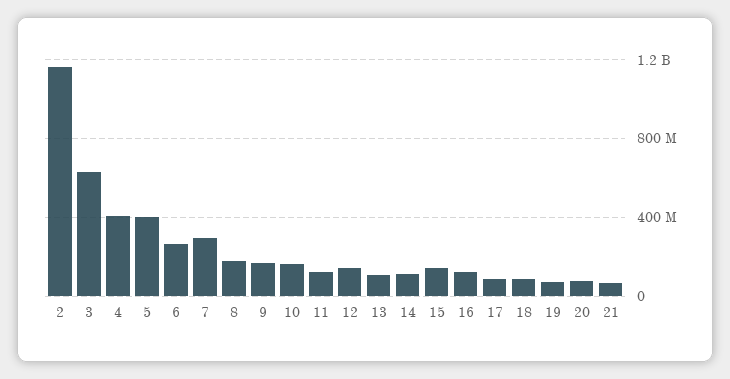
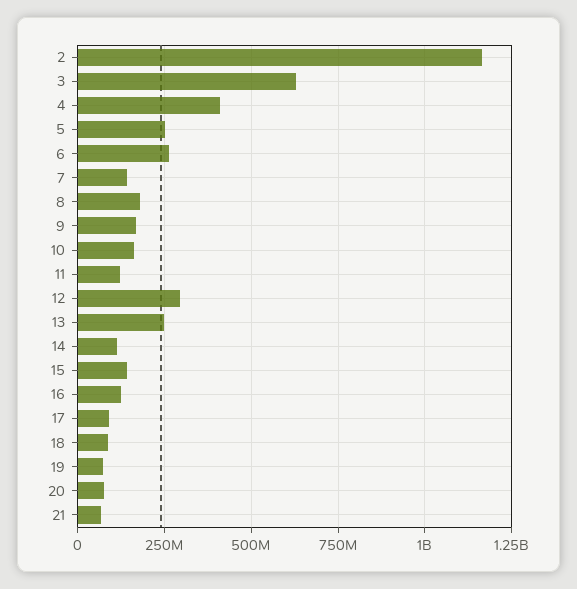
5: 400000000 -> 250000000
7: 300000000 -> 150000000
12: 150000000 -> 300000000
13: 100000000 -> 250000000

